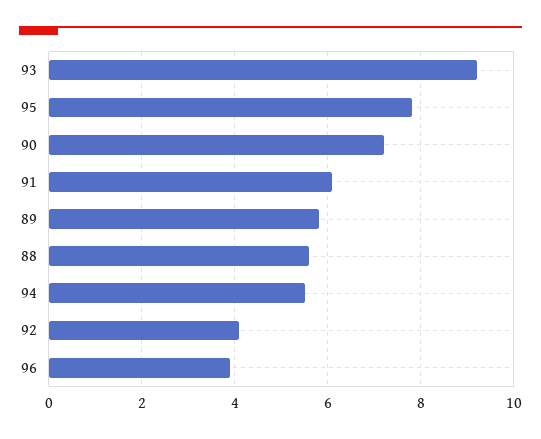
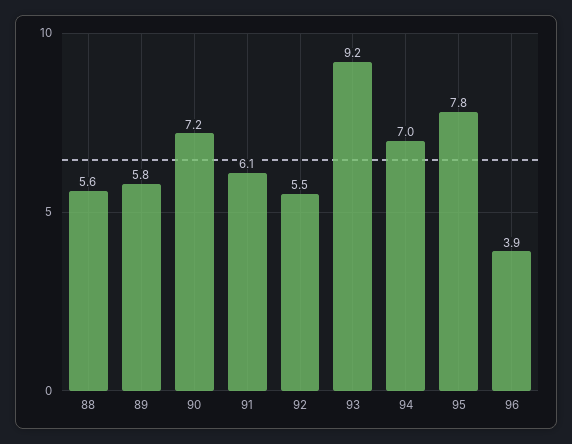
94: 5.5 -> 7
92: 4 -> 5.5

